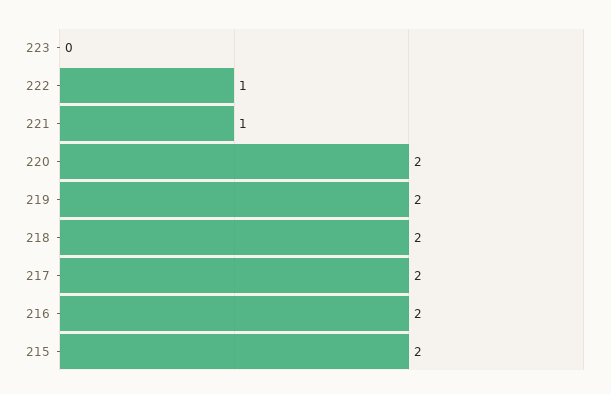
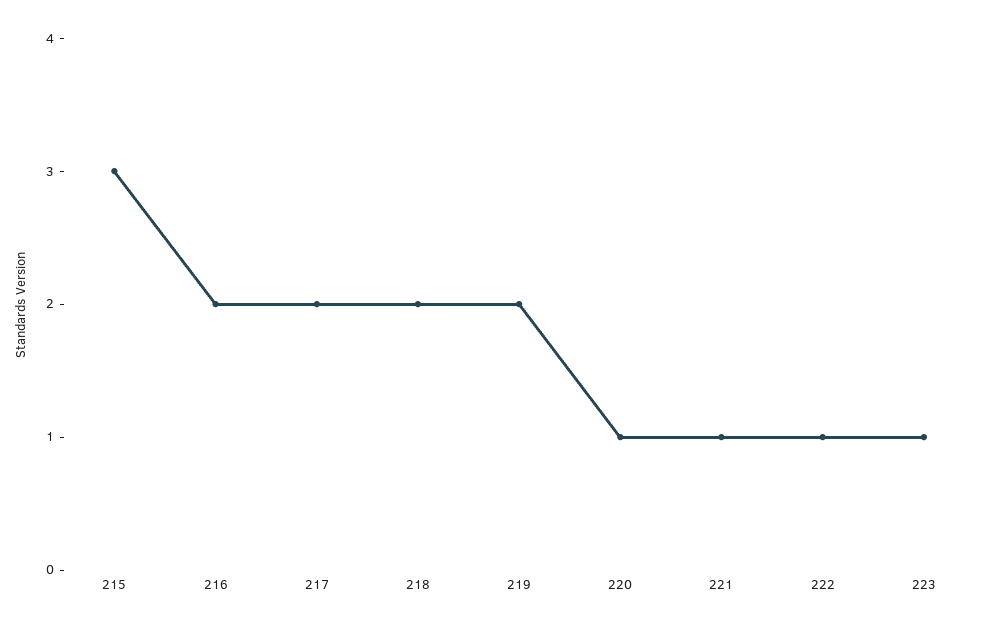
223: 0 -> 1
220: 2 -> 1
215: 2 -> 3

